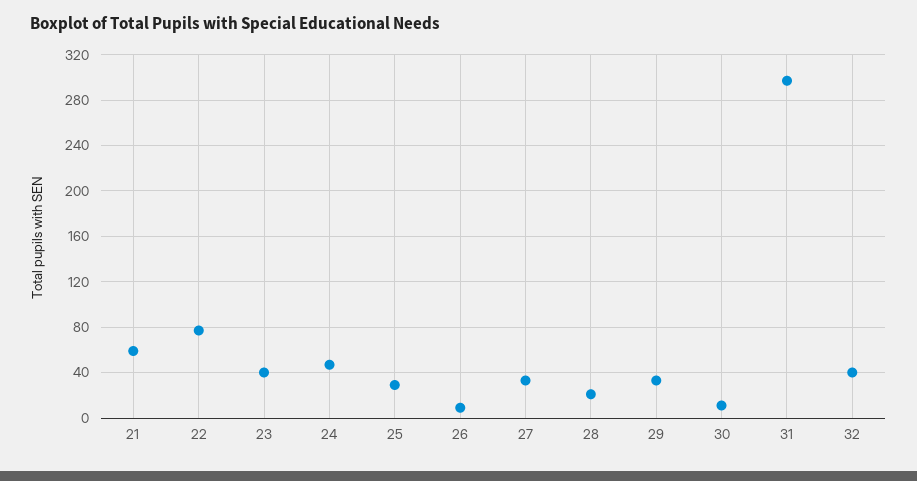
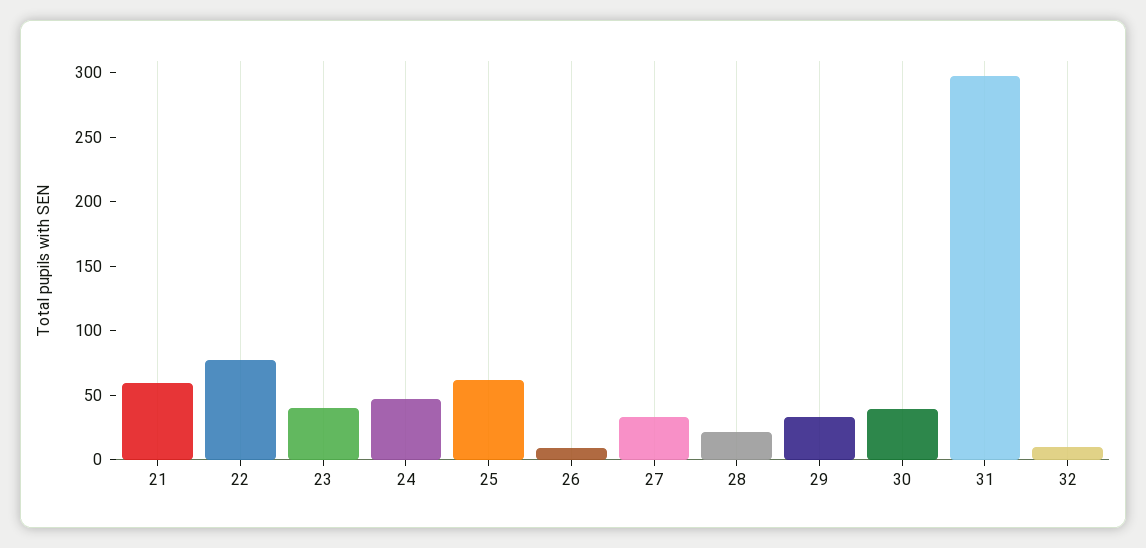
25: 30 -> 60
30: 10 -> 40
32: 40 -> 10

